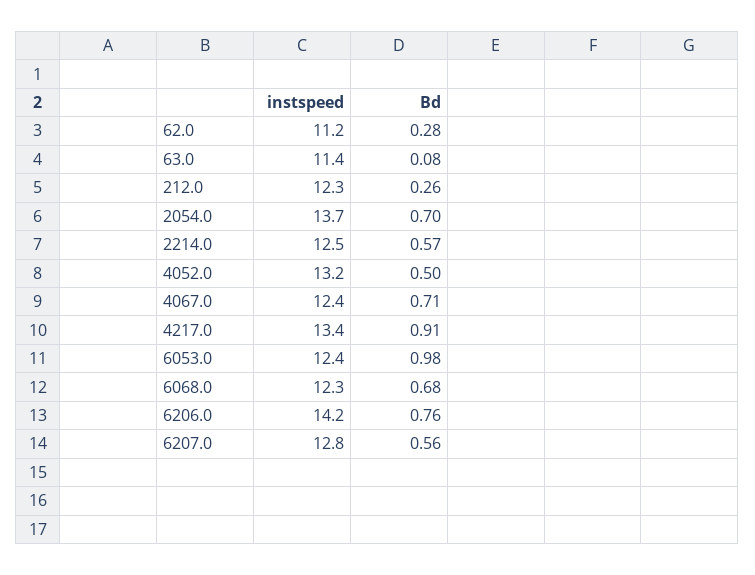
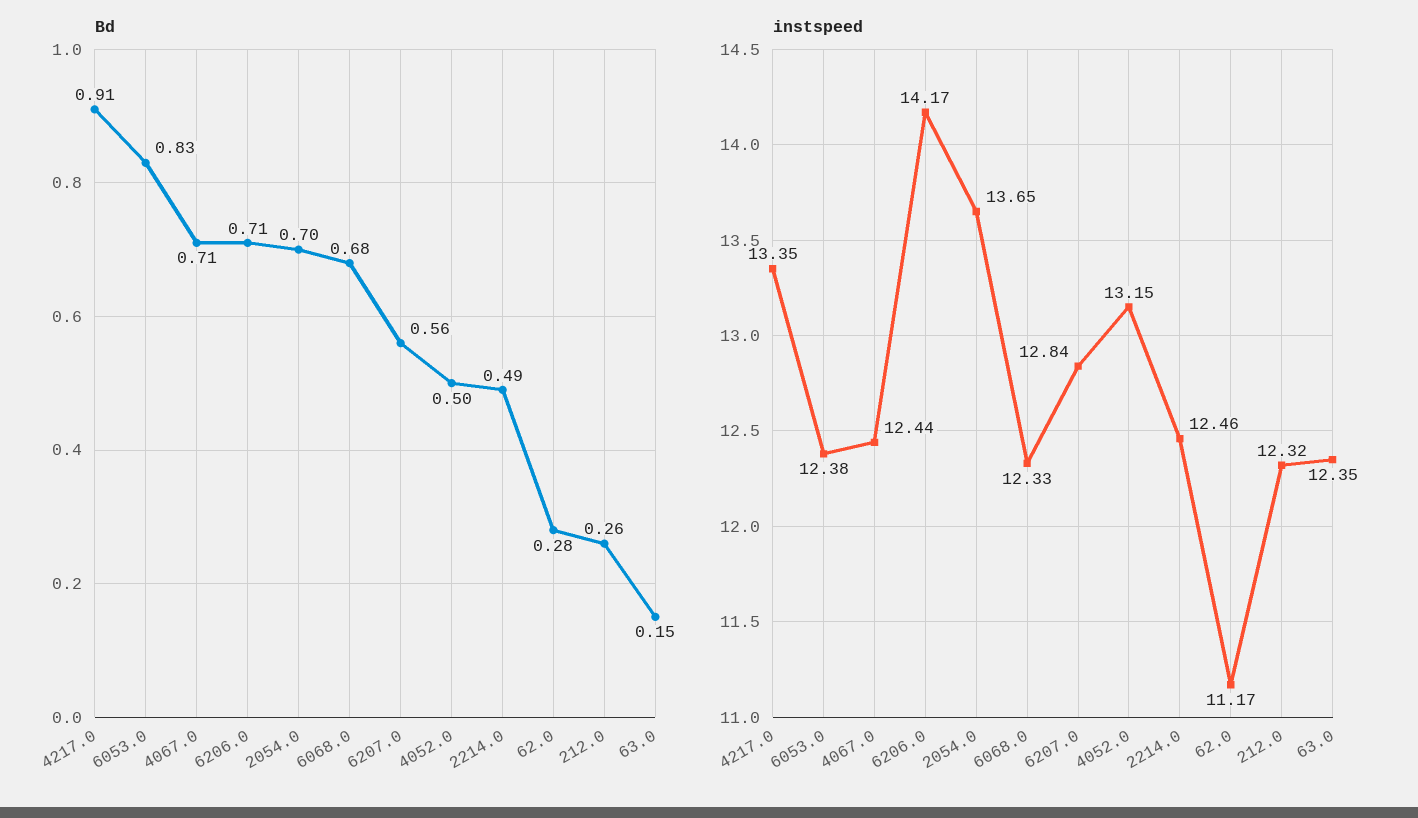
instspeed, 63.0: 11.4 -> 12.35
Bd, 63.0: 0.08 -> 0.15
Bd, 2214.0: 0.57 -> 0.49
Bd, 6053.0: 0.98 -> 0.83
Bd, 6206.0: 0.76 -> 0.71

